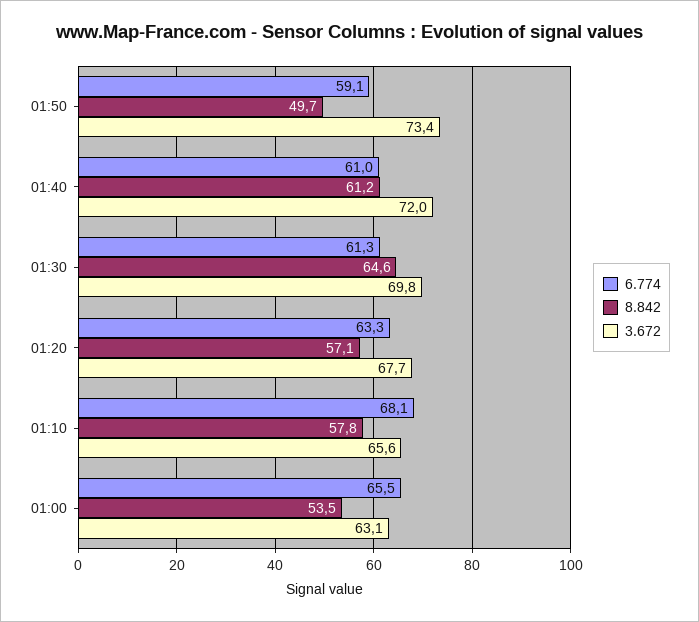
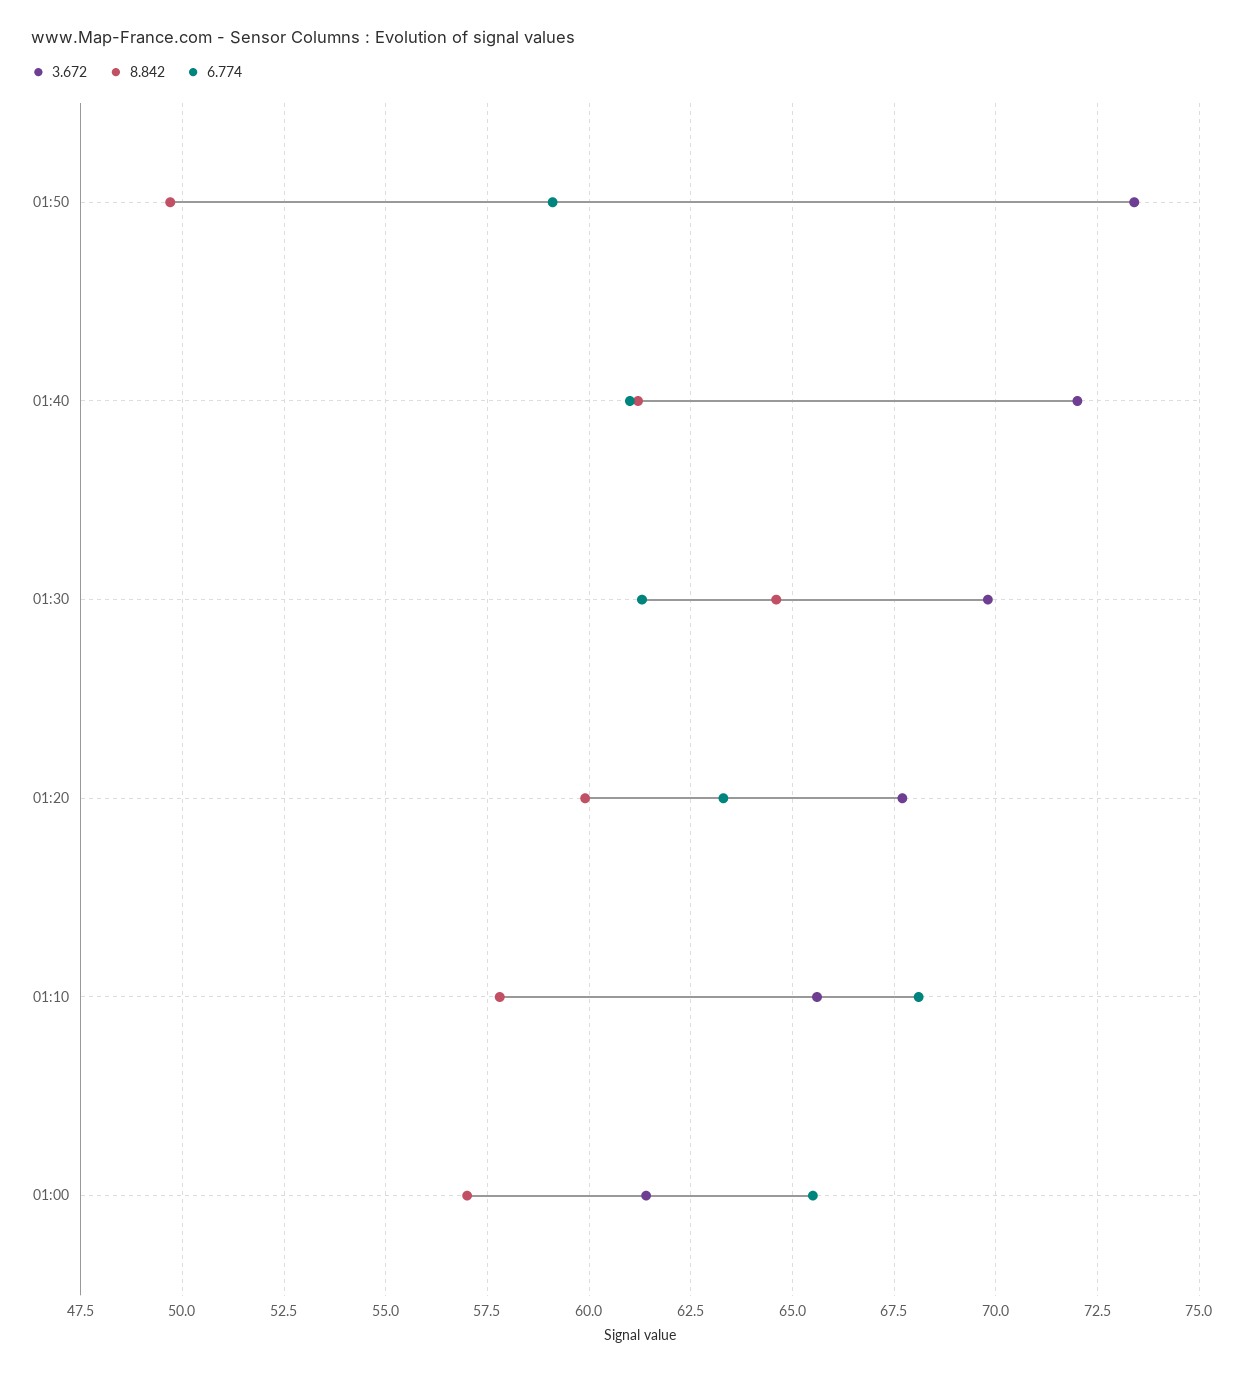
8.842, 01:20: 57.1 -> 60
8.842, 01:00: 53.5 -> 57
3.672, 01:00: 63.1 -> 61.5

